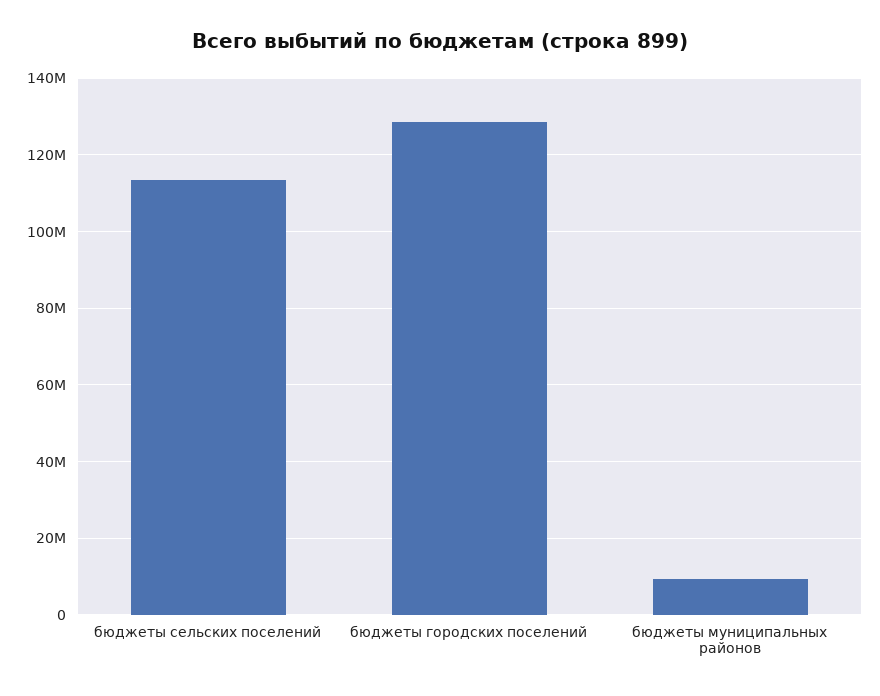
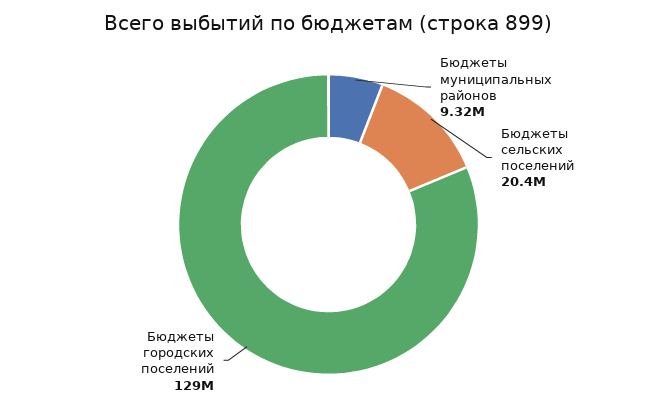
бюджеты сельских поселений: 114000000 -> 20400000

